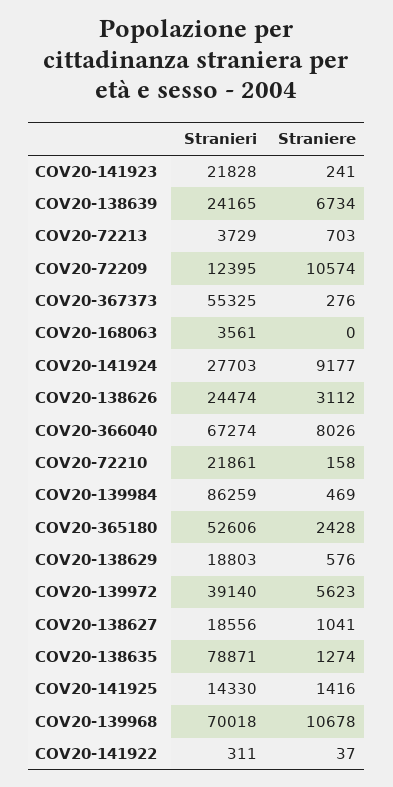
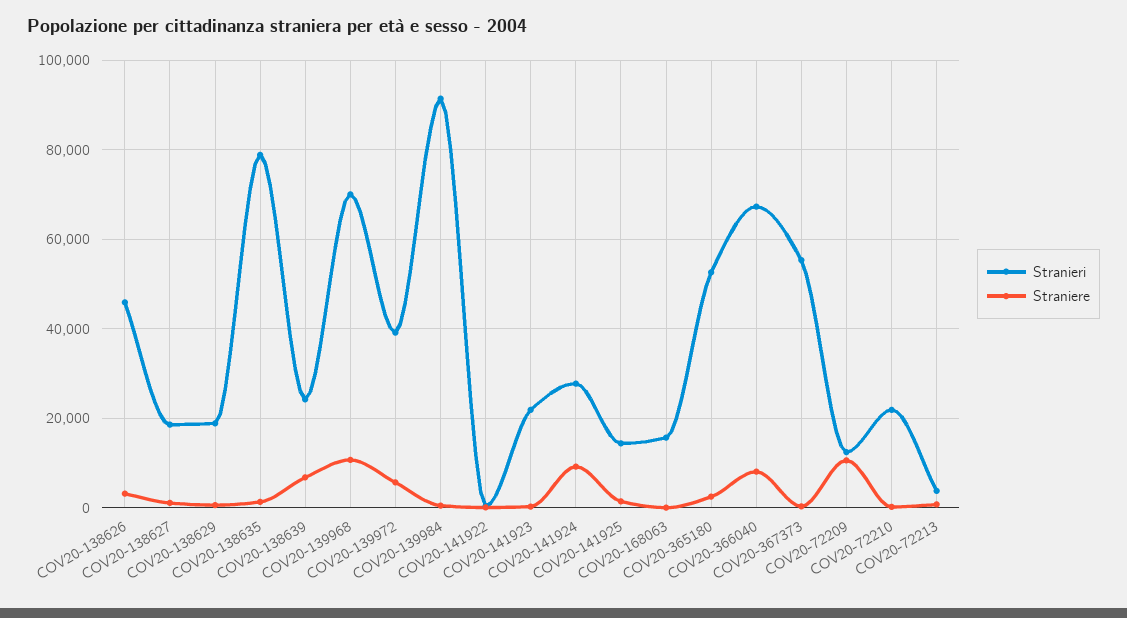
Stranieri, COV20-168063: 3561 -> 16000
Stranieri, COV20-138626: 24474 -> 46000
Stranieri, COV20-139984: 86259 -> 92000

